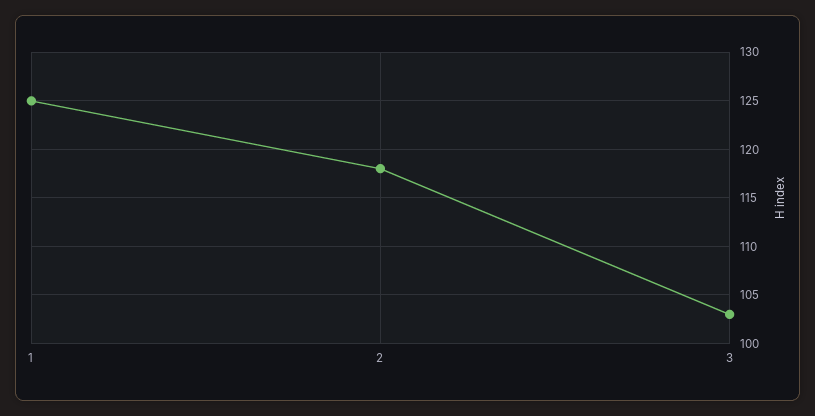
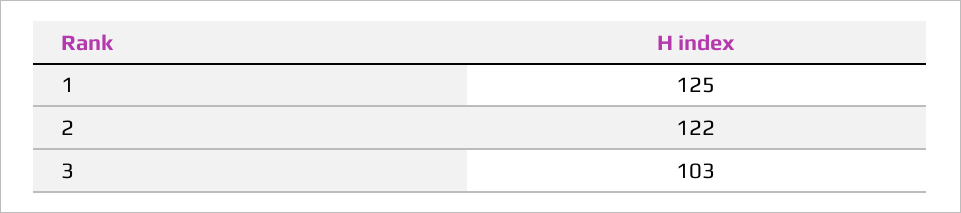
2: 118 -> 122

